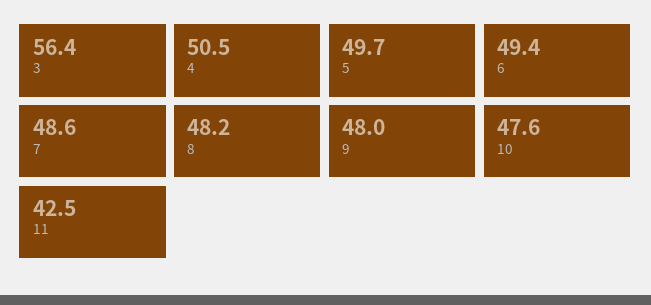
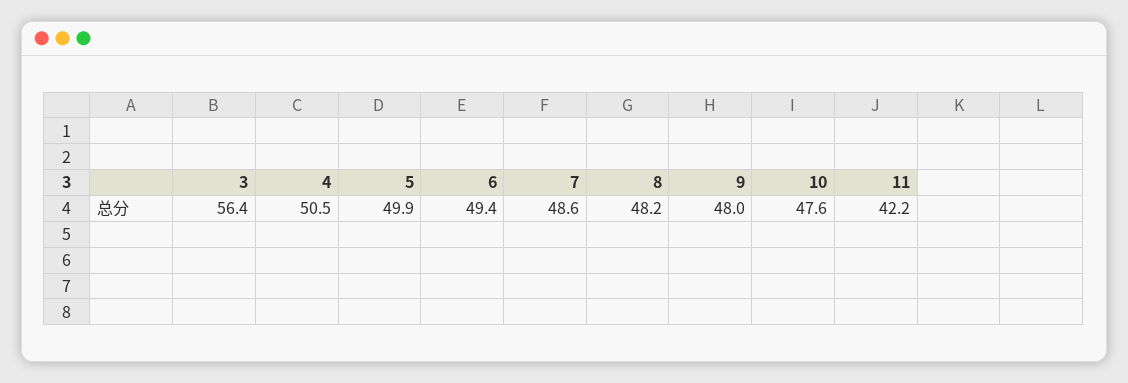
5: 49.7 -> 49.9
11: 42.5 -> 42.2

